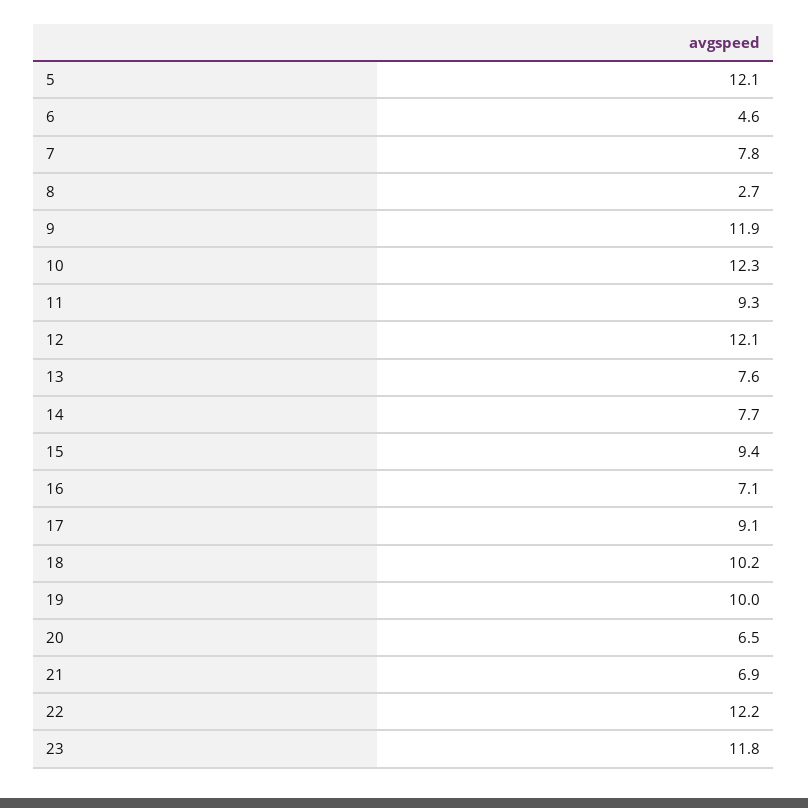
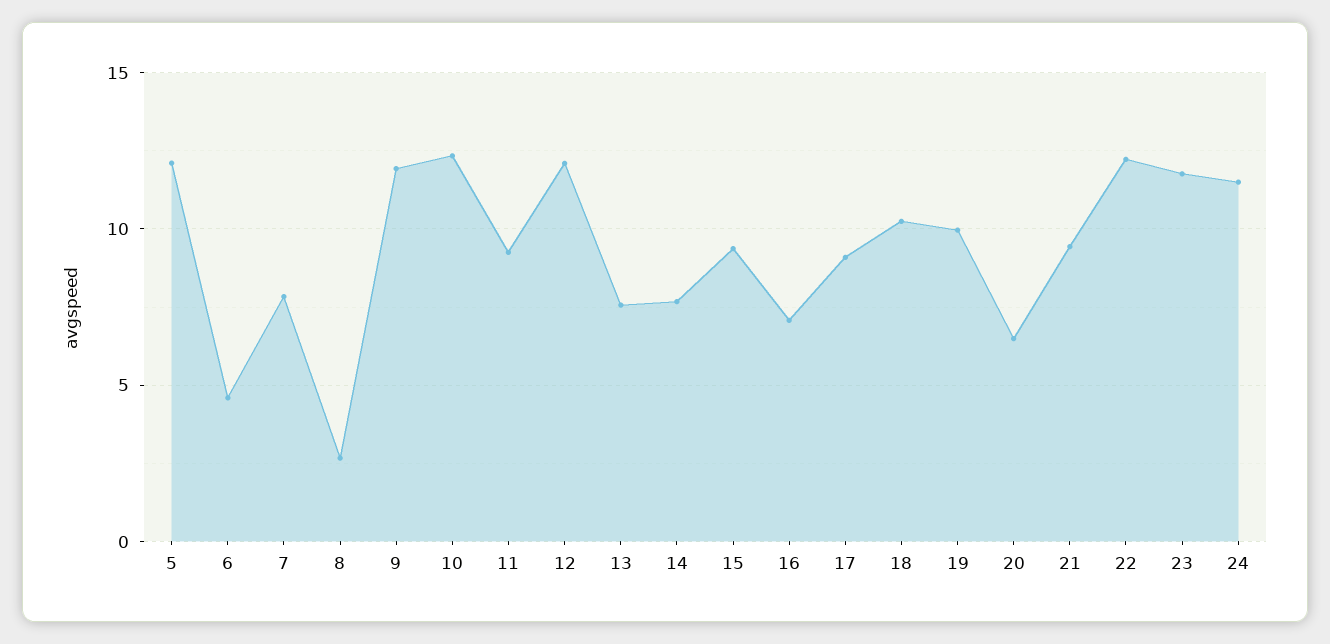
21: 6.9 -> 9.5
24: none -> 11.5

